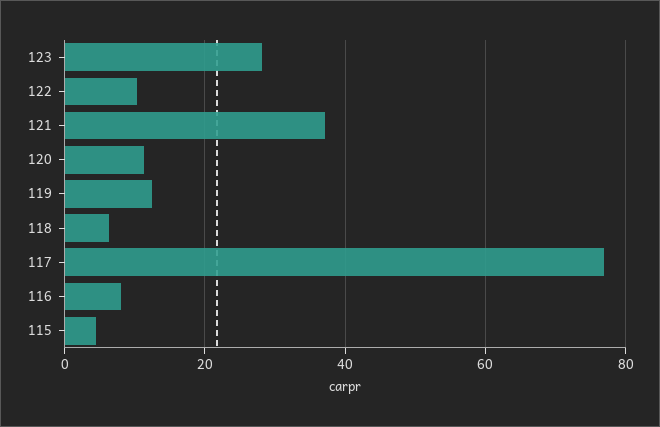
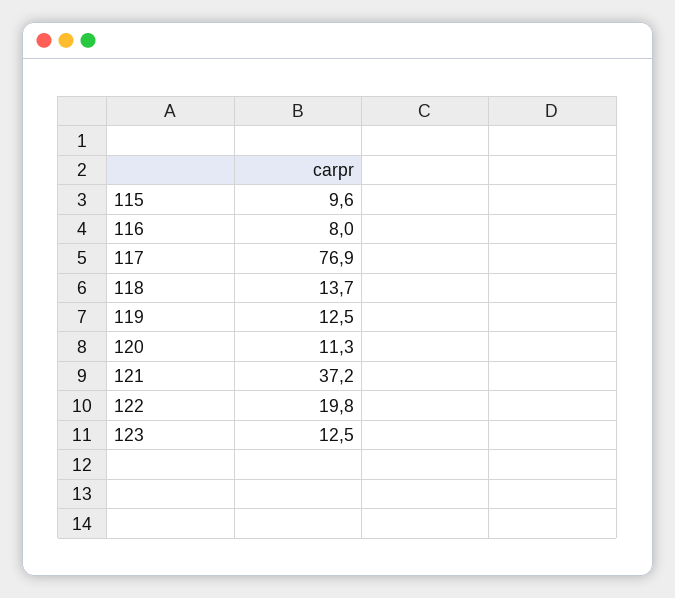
123: 28 -> 12.5
122: 10 -> 19.8
118: 6 -> 13.7
115: 4 -> 9.6

